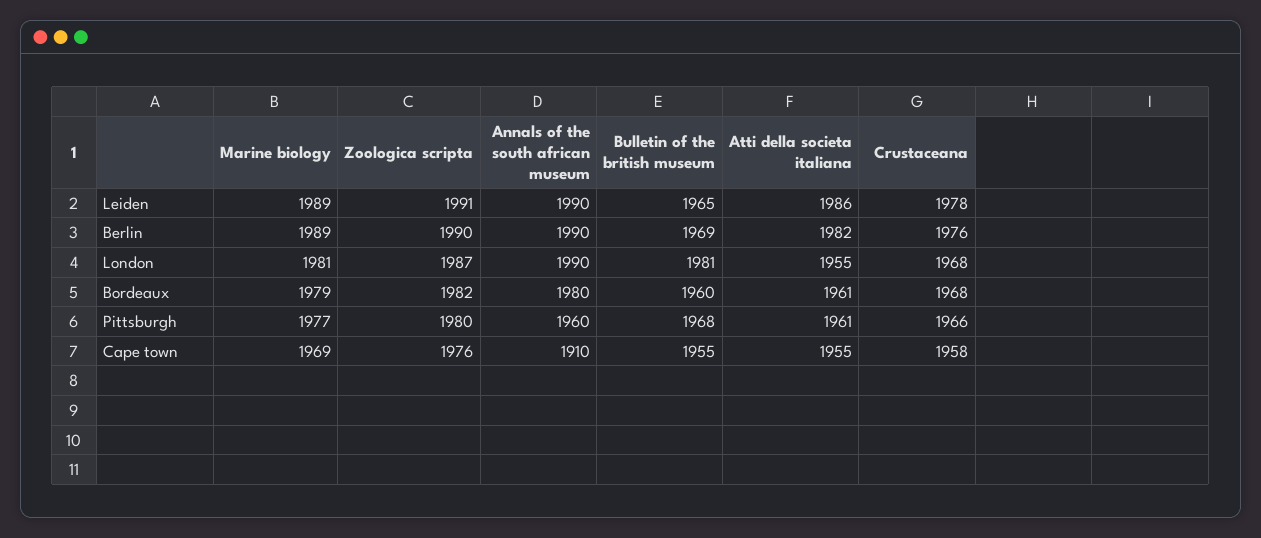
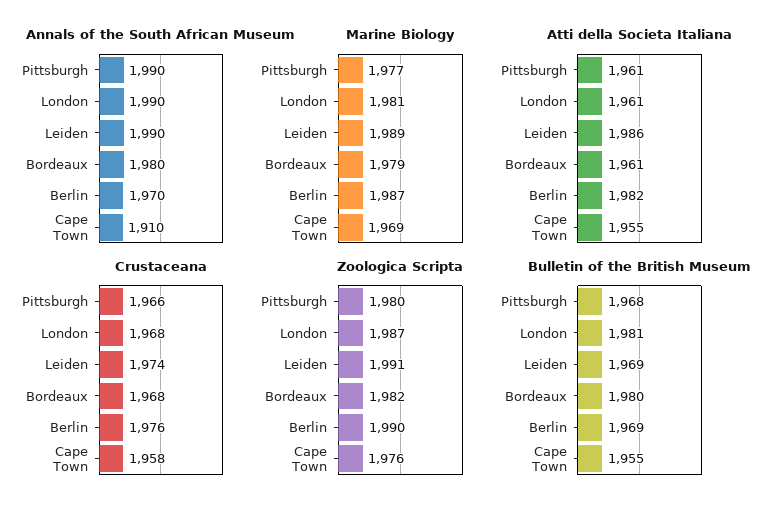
Bulletin of the british museum, Leiden: 1965 -> 1969
Crustaceana, Leiden: 1978 -> 1974
Marine biology, Berlin: 1989 -> 1987
Annals of the south african museum, Berlin: 1990 -> 1970
Atti della societa italiana, London: 1955 -> 1961
Bulletin of the british museum, Bordeaux: 1960 -> 1980
Annals of the south african museum, Pittsburgh: 1960 -> 1990

